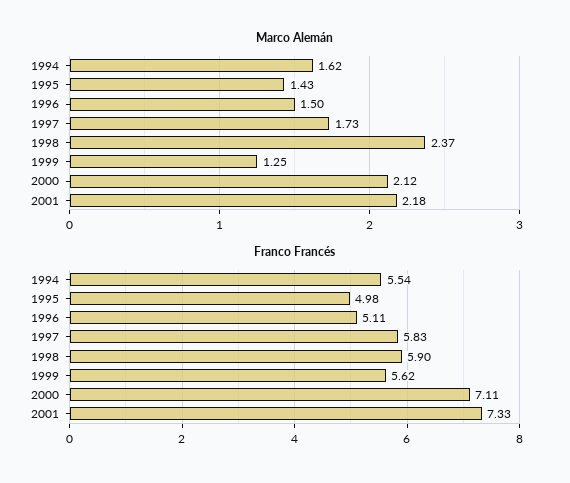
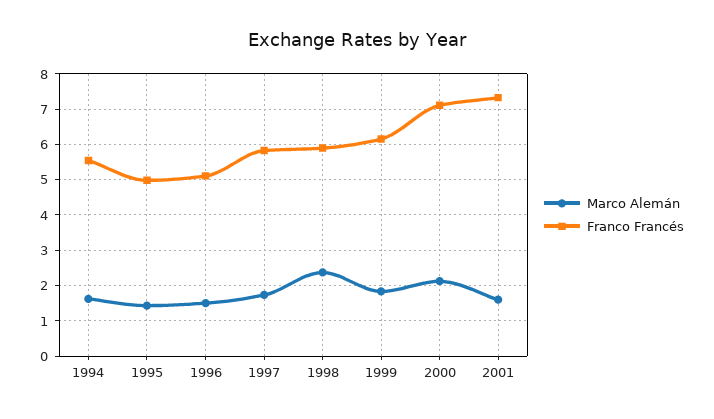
Marco Alemán, 1999: 1.25 -> 1.8
Marco Alemán, 2001: 2.18 -> 1.6
Franco Francés, 1999: 5.62 -> 6.2

